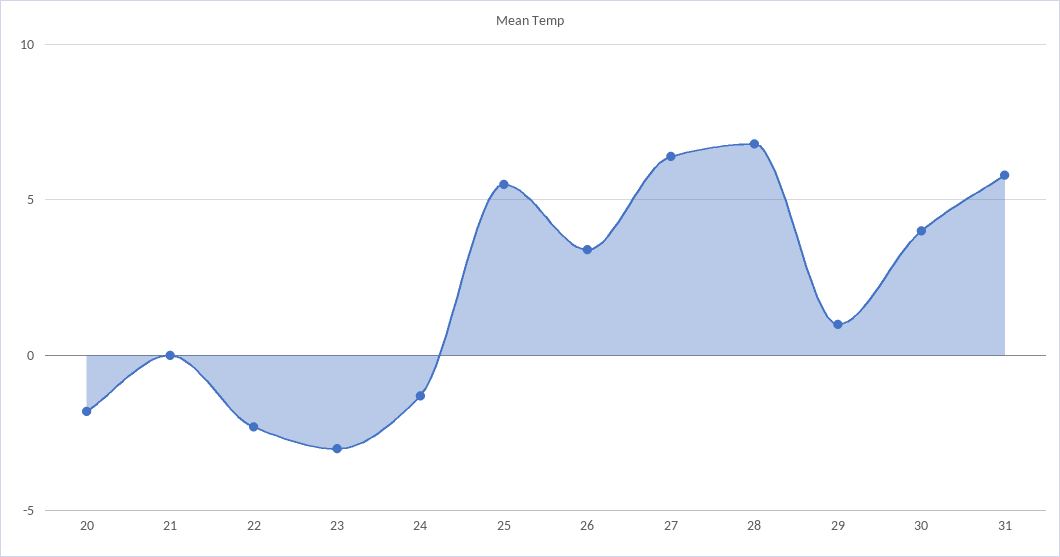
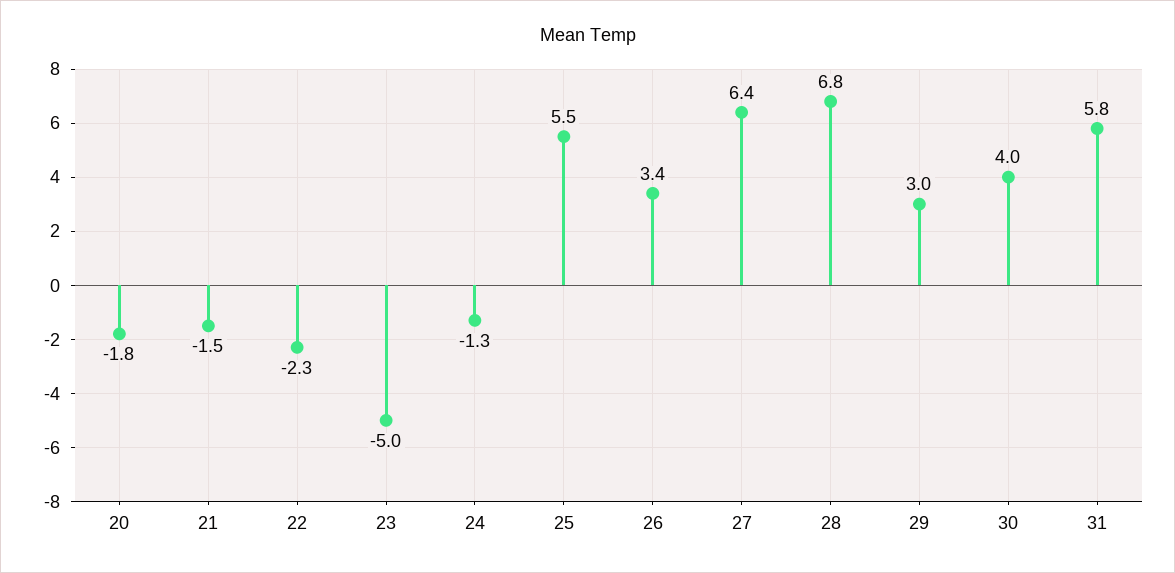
21: 0 -> -1.5
23: -3 -> -5
29: 1 -> 3

